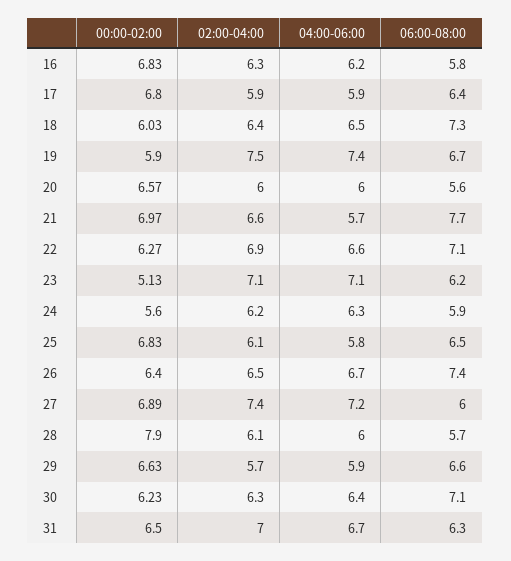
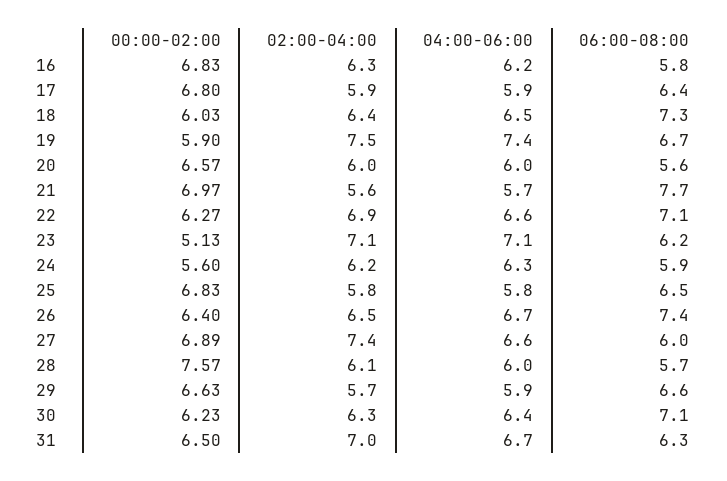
02:00-04:00, 21: 6.6 -> 5.6
02:00-04:00, 25: 6.1 -> 5.8
04:00-06:00, 27: 7.2 -> 6.6
00:00-02:00, 28: 7.9 -> 7.57

